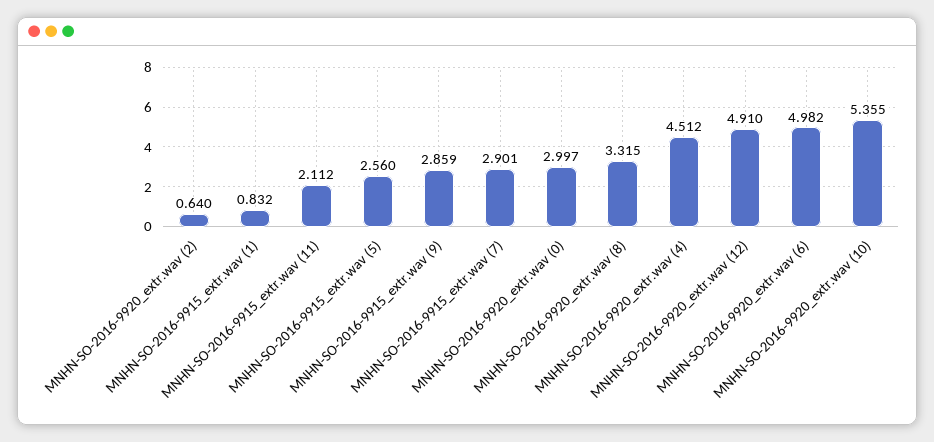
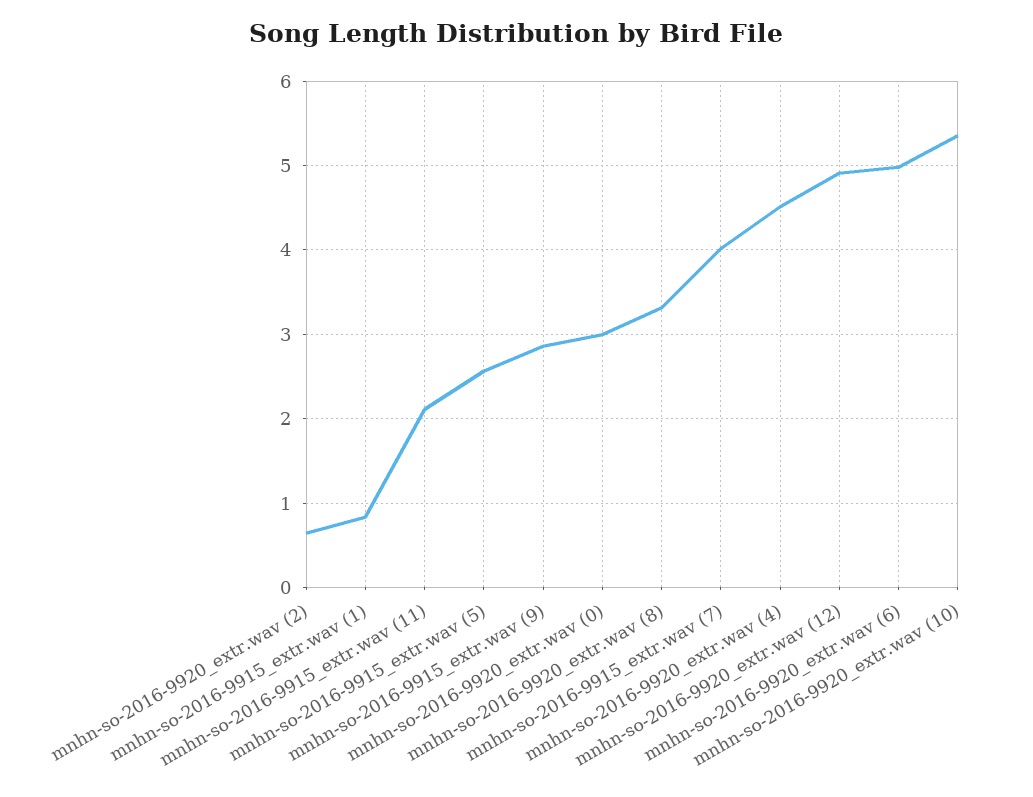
MNHN-SO-2016-9915_extr.wav (7): 2.901 -> 4

